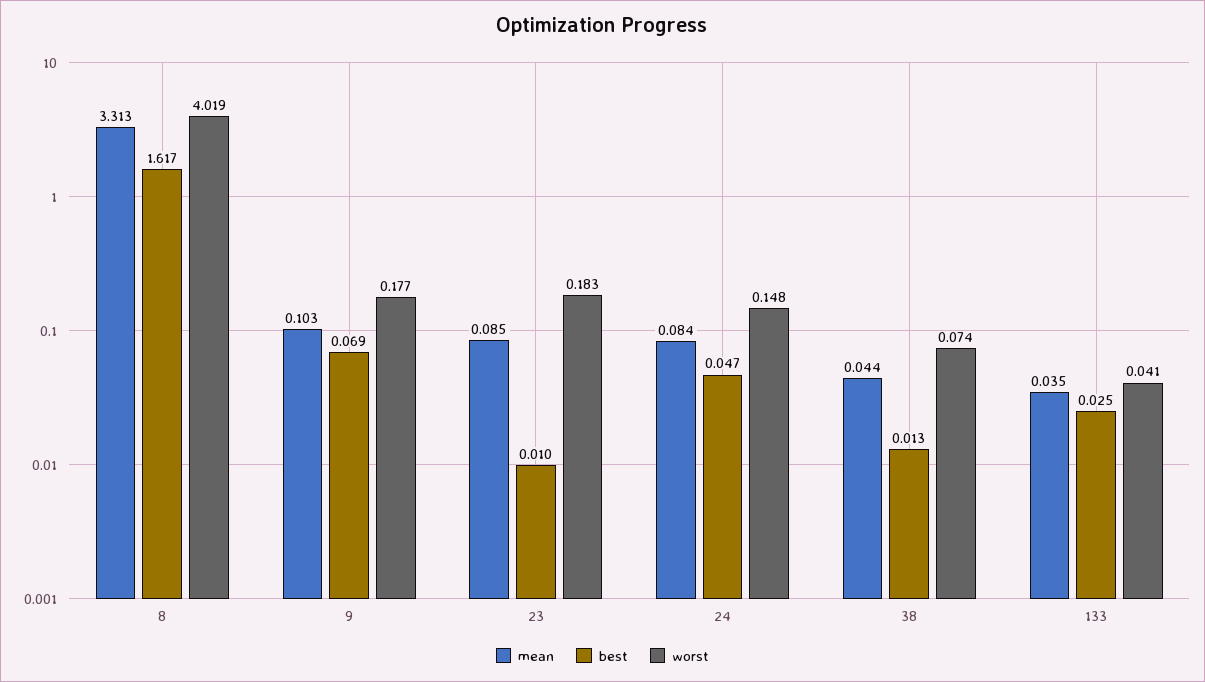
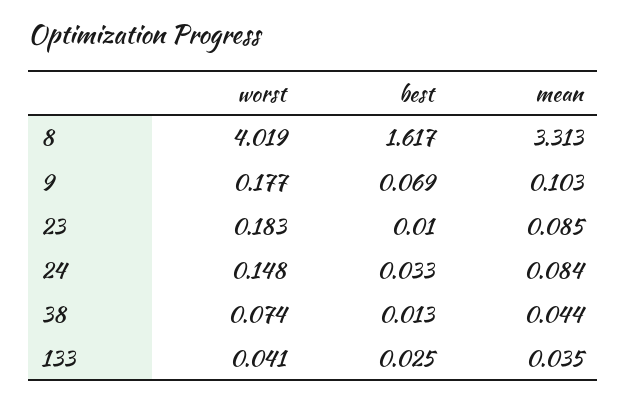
best, 24: 0.047 -> 0.033

